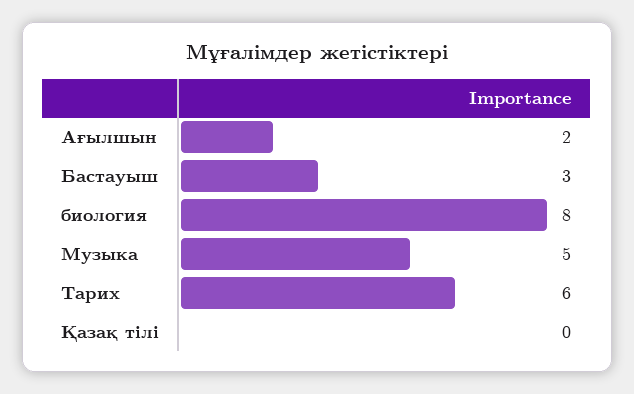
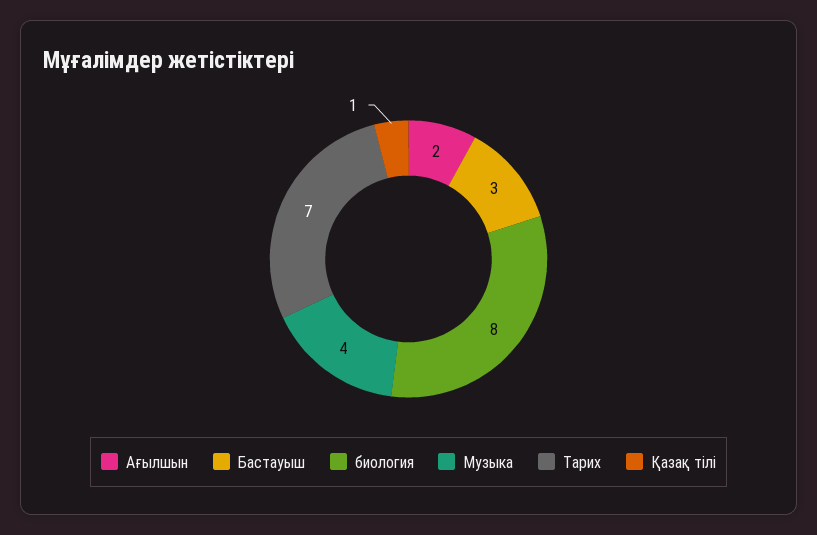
Музыка: 5 -> 4
Тарих: 6 -> 7
Қазақ тілі: 0 -> 1

